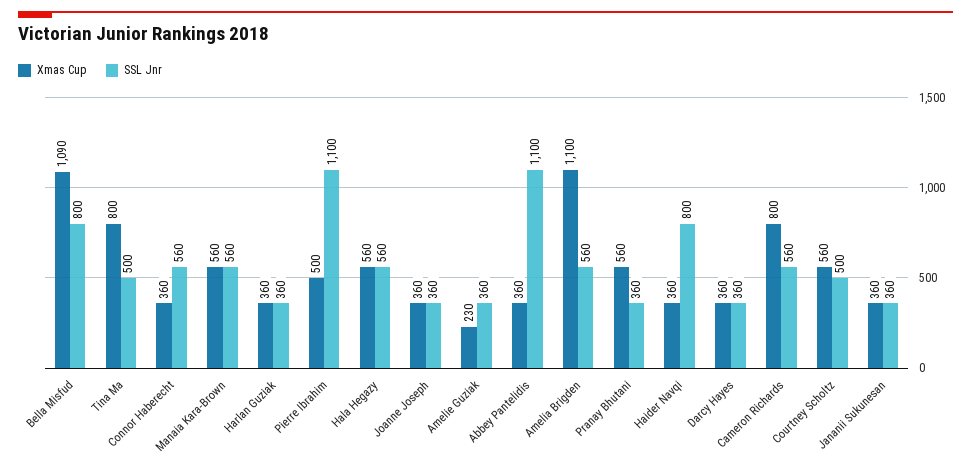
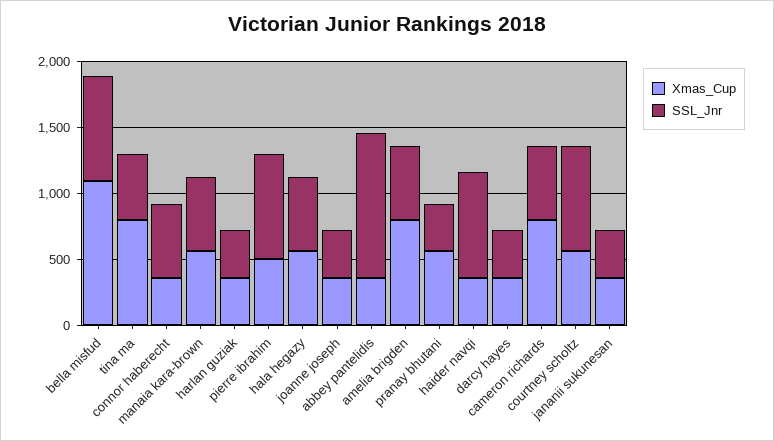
SSL Jnr, Pierre Ibrahim: 1100 -> 800
Xmas Cup, Amelie Guziak: 230 -> none
SSL Jnr, Amelie Guziak: 360 -> none
Xmas Cup, Amelia Brigden: 1100 -> 800
SSL Jnr, Courtney Scholtz: 500 -> 800

